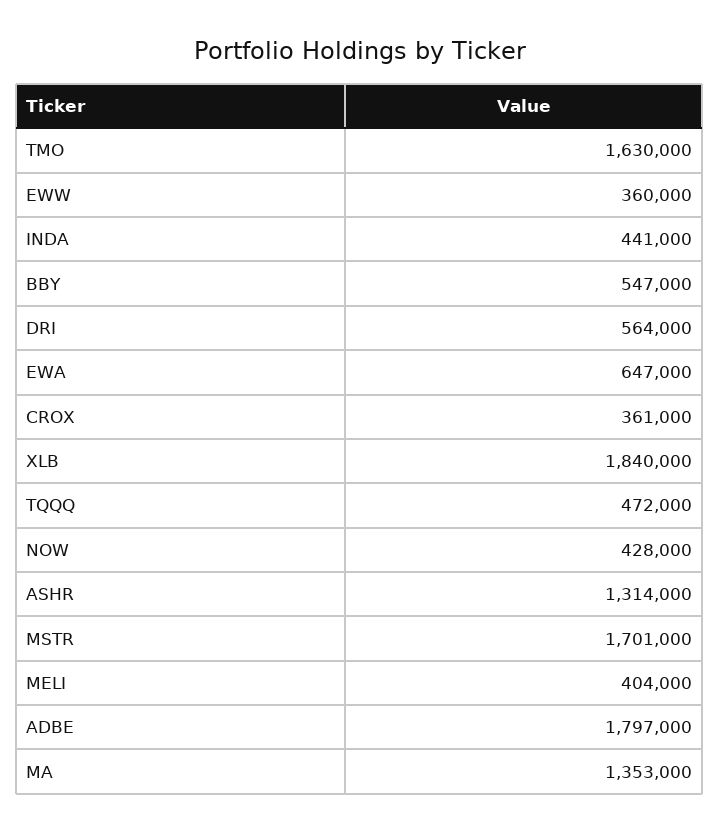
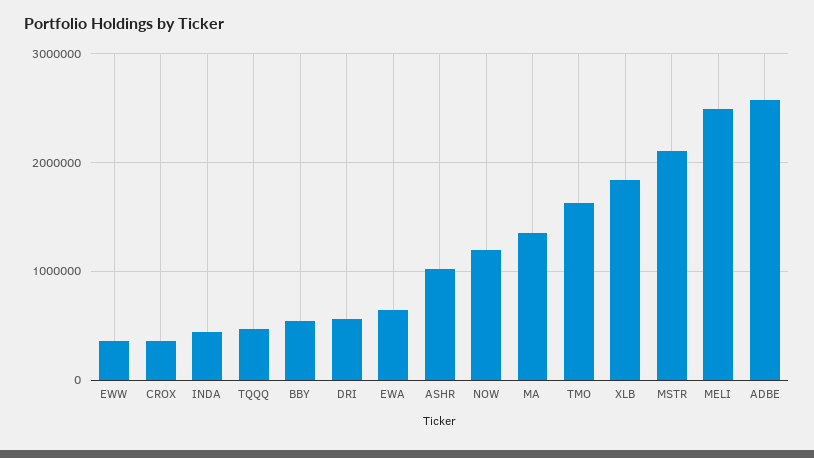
NOW: 428000 -> 1200000
ASHR: 1314000 -> 1000000
MSTR: 1701000 -> 2100000
MELI: 404000 -> 2500000
ADBE: 1797000 -> 2600000

